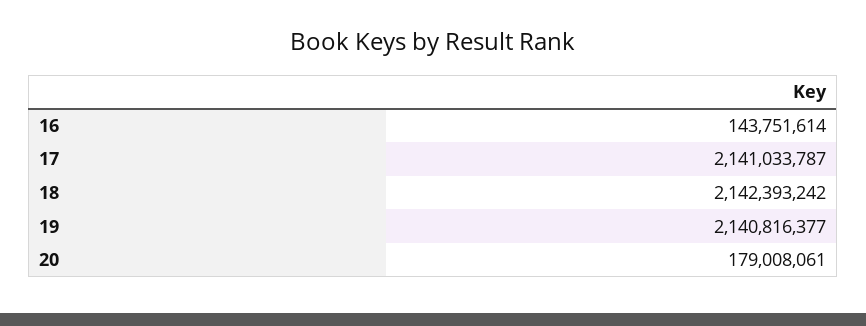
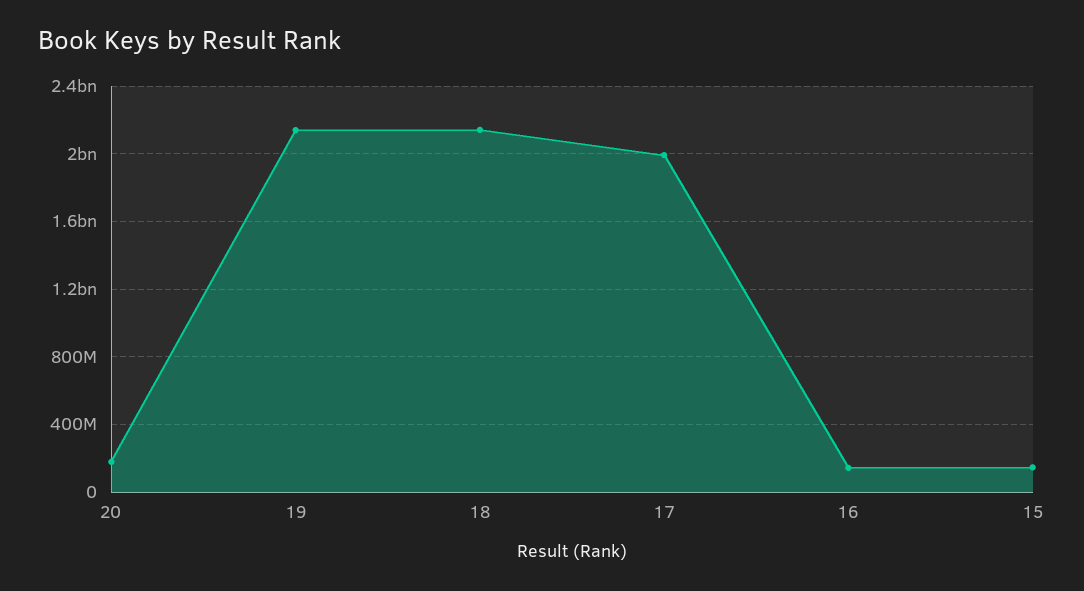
17: 2141033787 -> 2000000000
15: none -> 150000000

